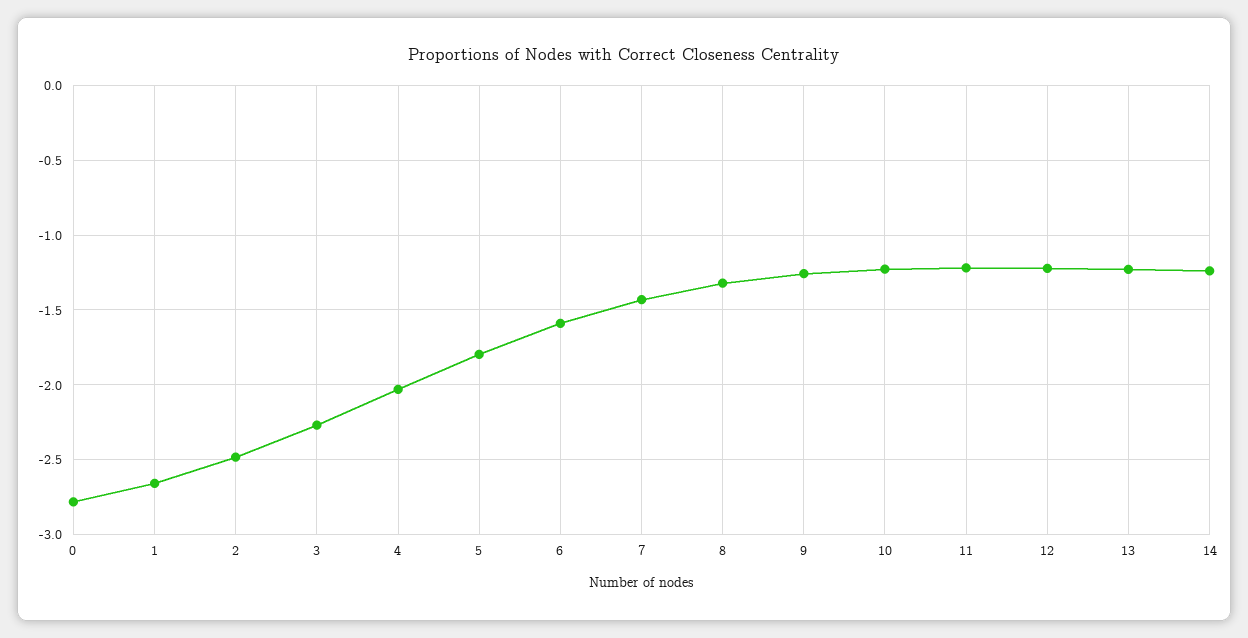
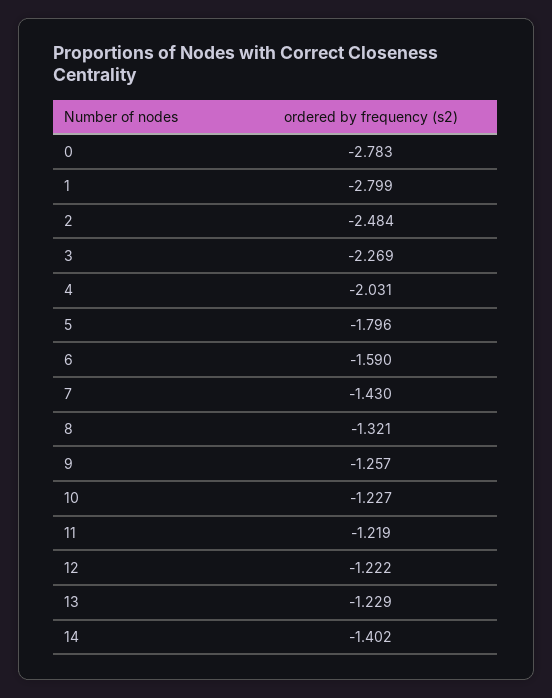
1: -2.65 -> -2.799
14: -1.25 -> -1.402

